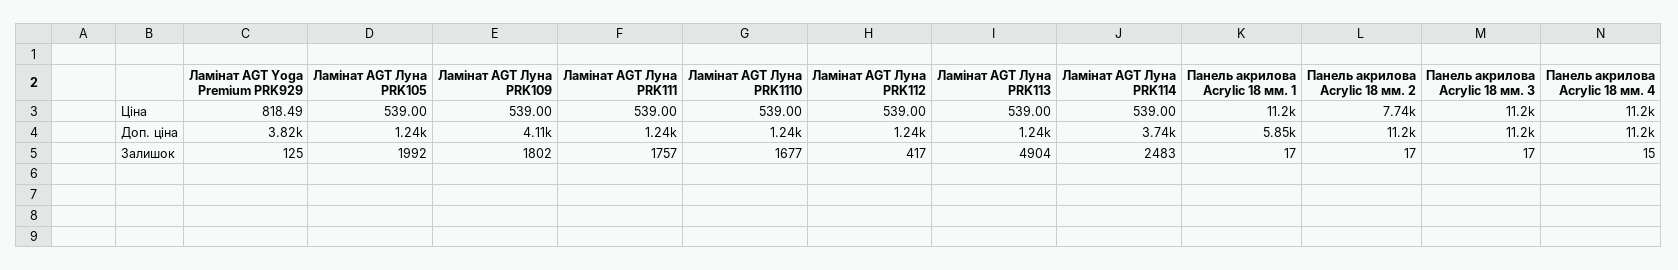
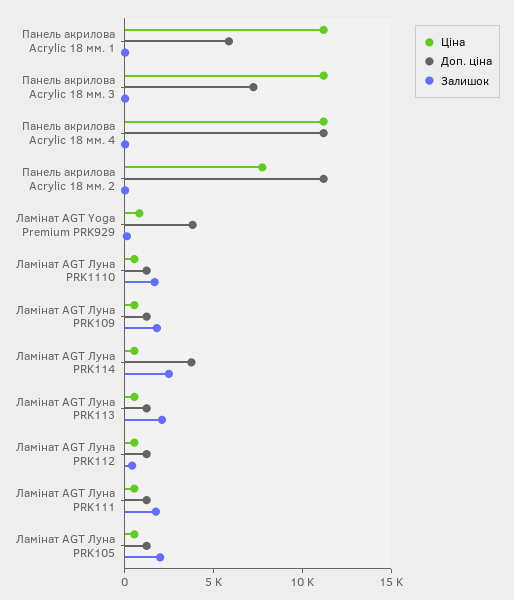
Доп. ціна, Ламінат AGT Луна PRK109: 4110 -> 1000
Доп. ціна, Панель акрилова Acrylic 18 мм. 3: 11200 -> 7000
Залишок, Ламінат AGT Луна PRK113: 4904 -> 2000

